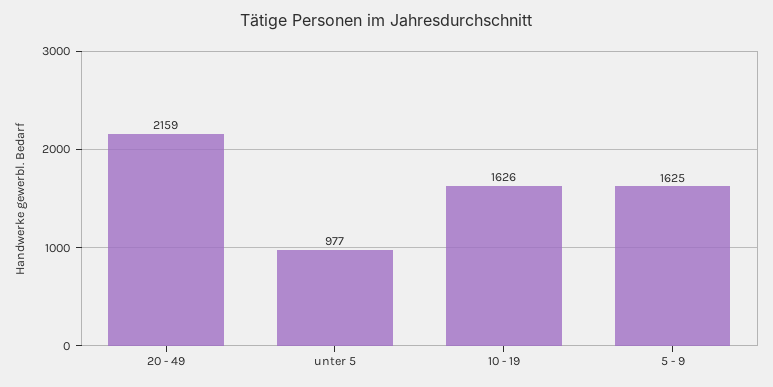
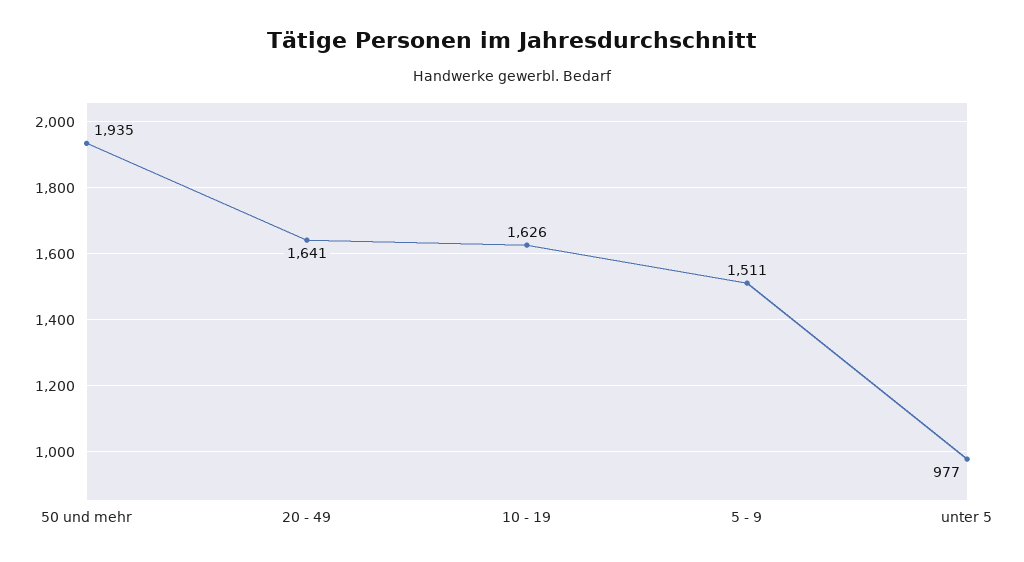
20 - 49: 2159 -> 1641
5 - 9: 1625 -> 1511
50 und mehr: none -> 1935

